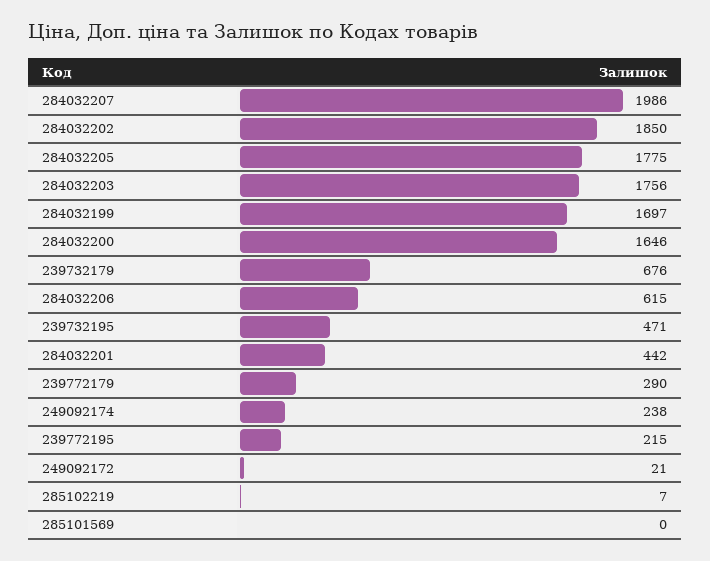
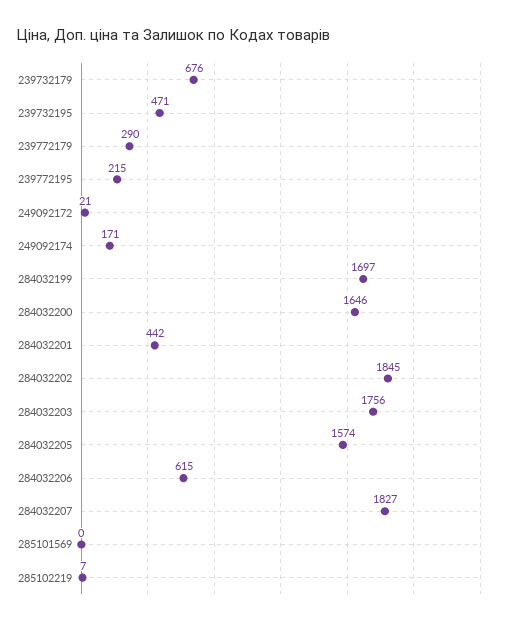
284032207: 1986 -> 1827
284032202: 1850 -> 1845
284032205: 1775 -> 1574
249092174: 238 -> 171

